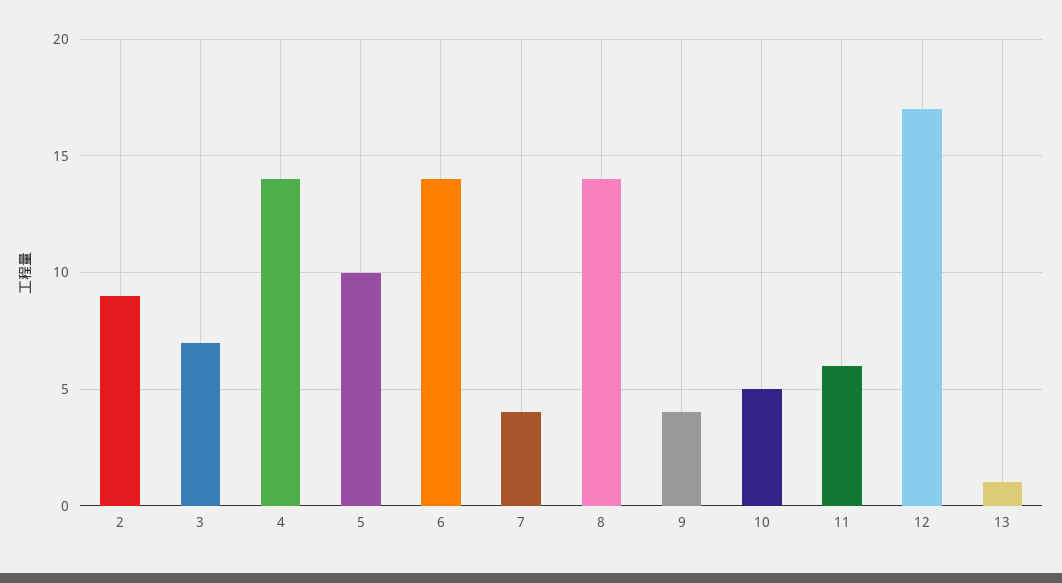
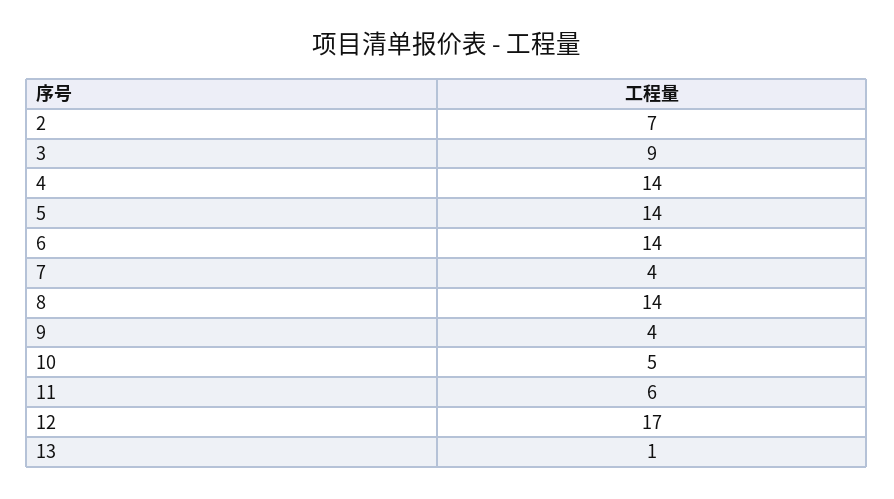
2: 9 -> 7
3: 7 -> 9
5: 10 -> 14

